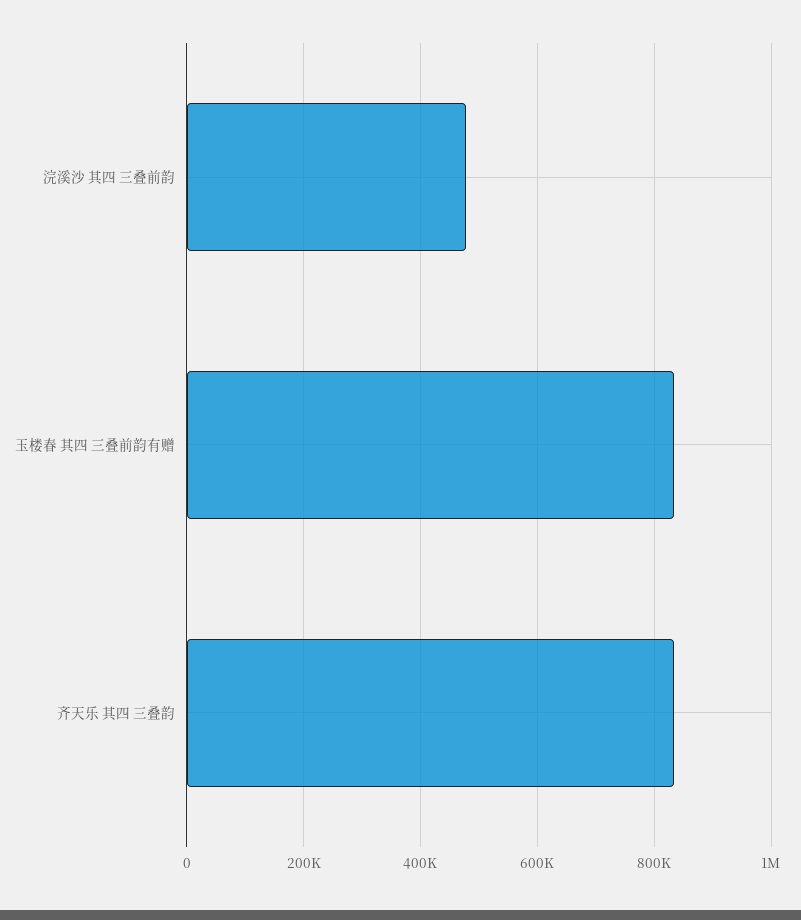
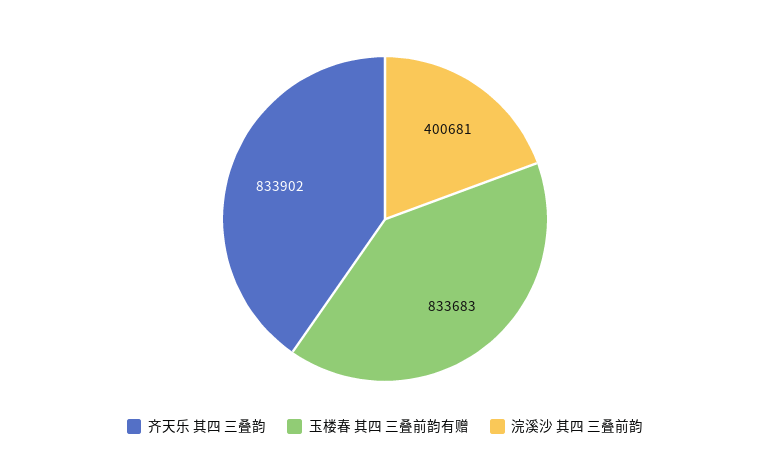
浣溪沙 其四 三叠前韵: 480000 -> 400681

